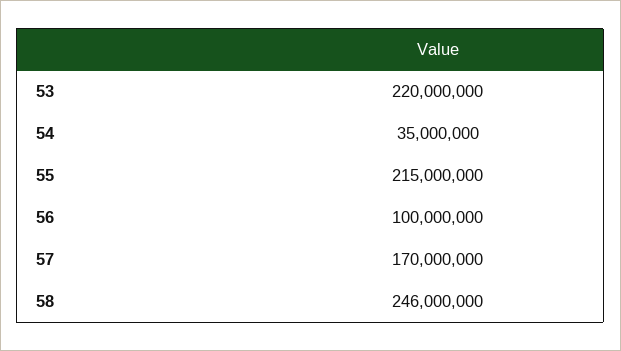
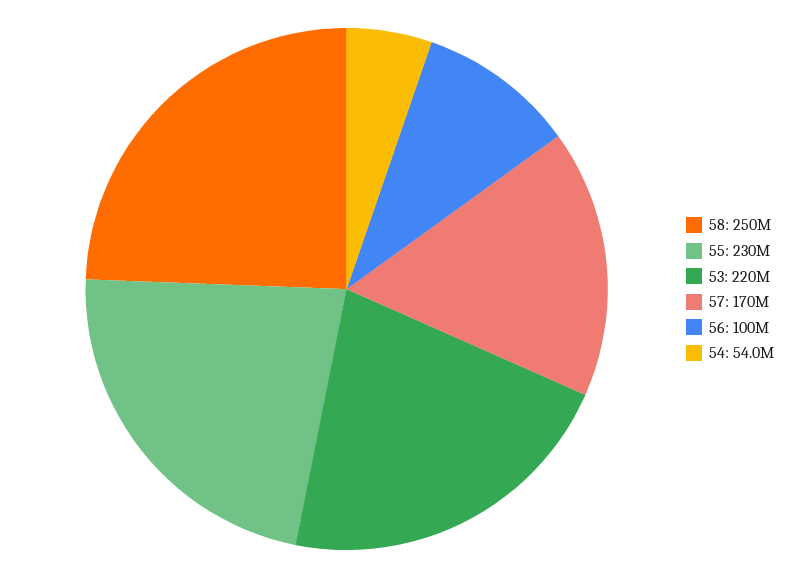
54: 35000000 -> 54000000
55: 215000000 -> 230000000
58: 246000000 -> 250000000

